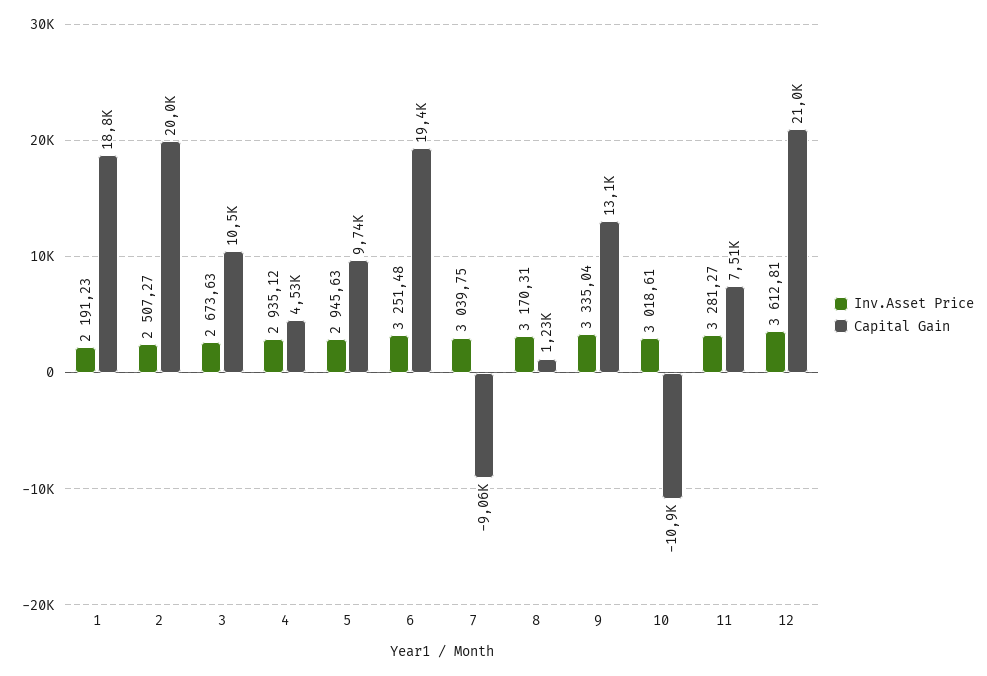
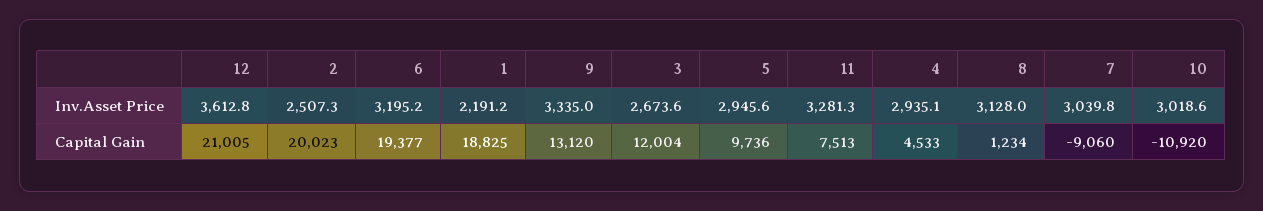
Capital Gain, 3: 10500 -> 12004
Inv.Asset Price, 6: 3251.48 -> 3195.2
Inv.Asset Price, 8: 3170.31 -> 3128

